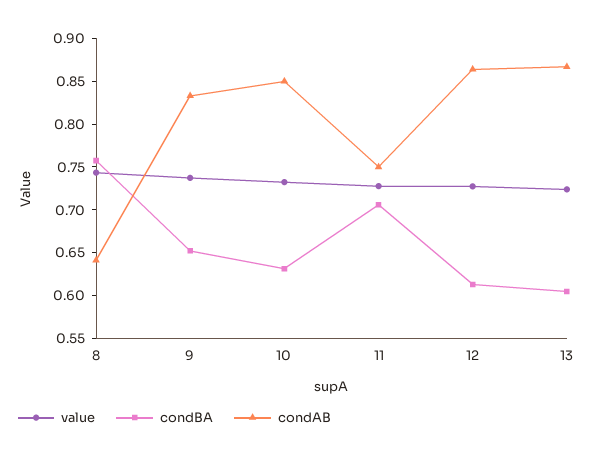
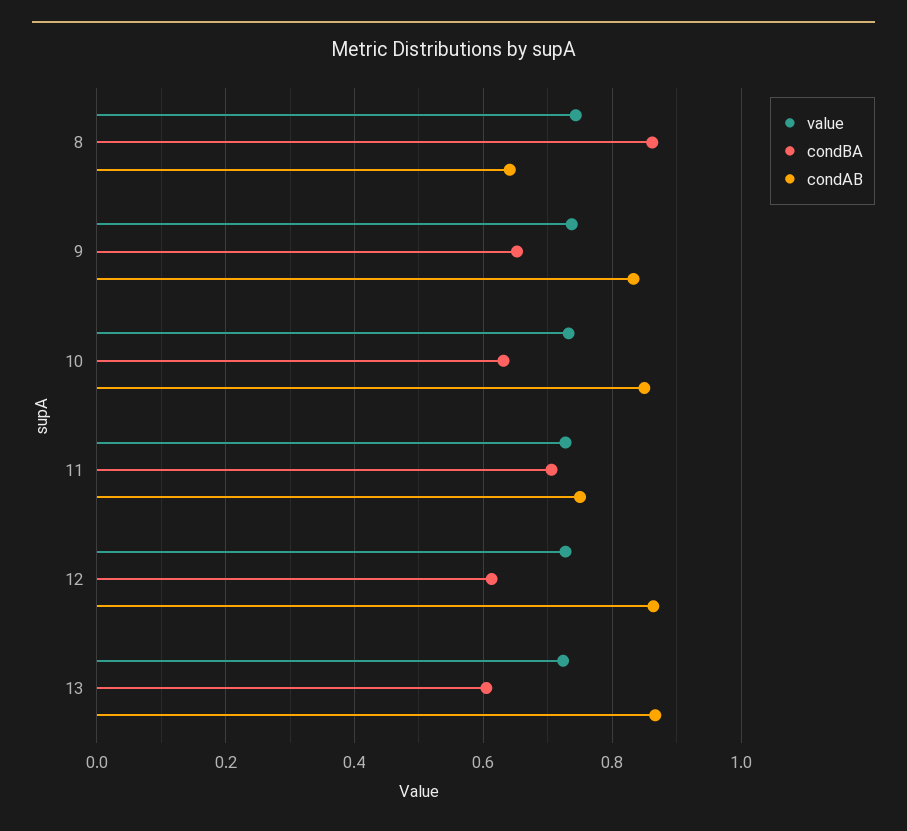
condBA, 8: 0.76 -> 0.86

